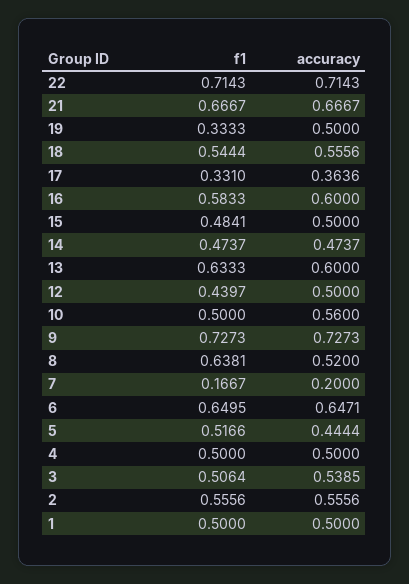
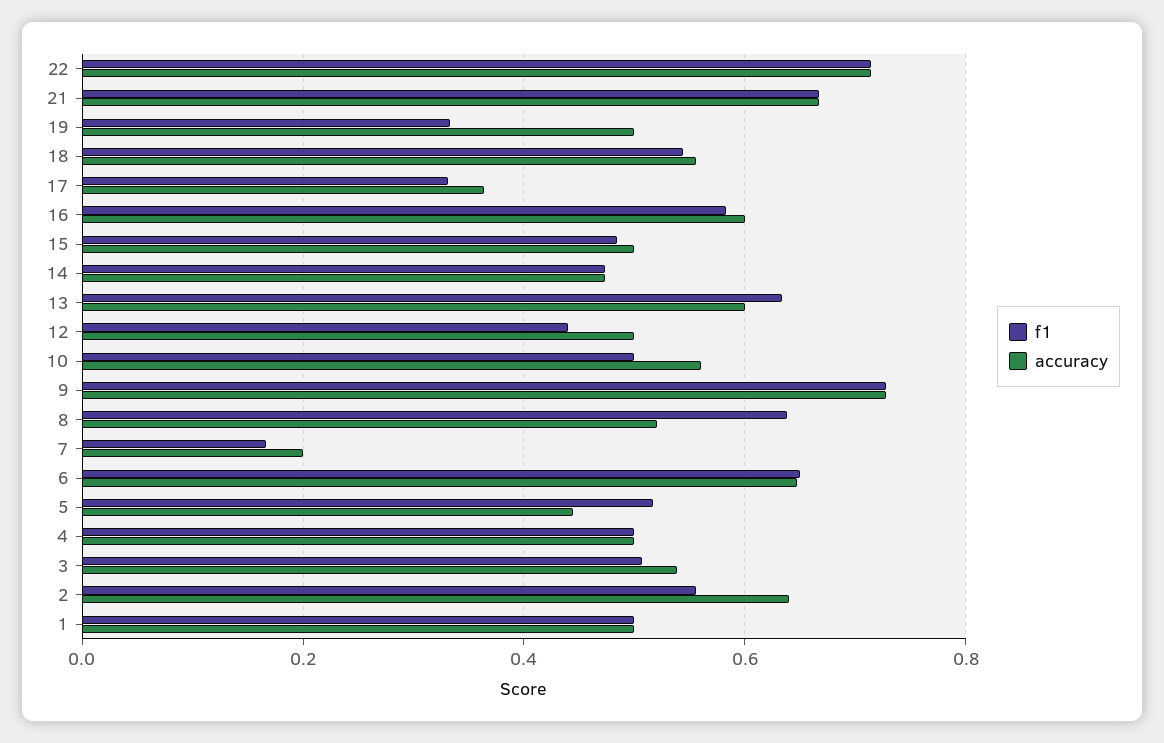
accuracy, 2: 0.5556 -> 0.64

